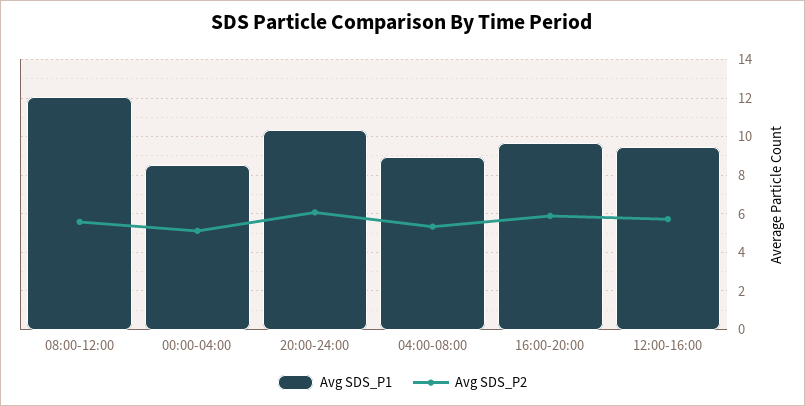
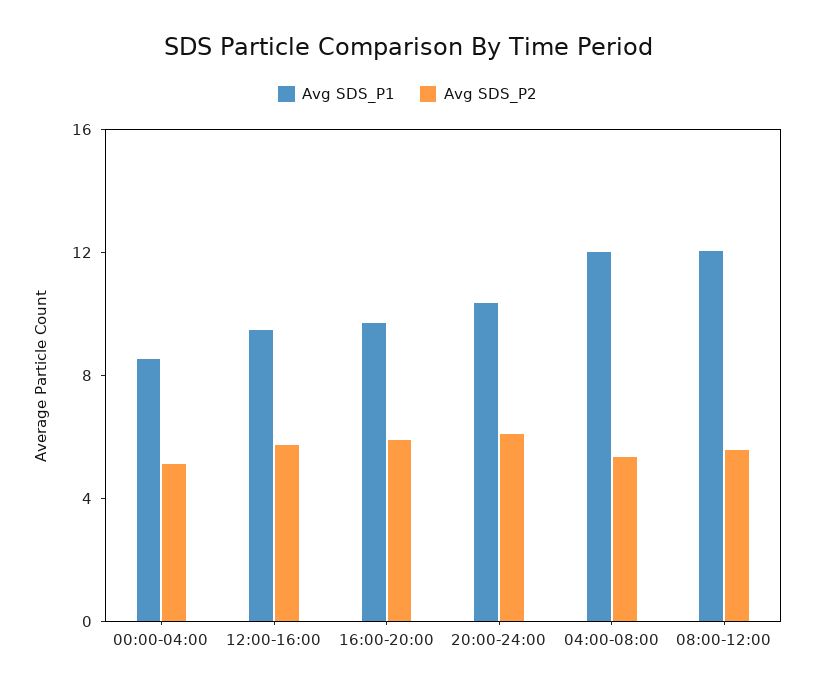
Avg SDS_P1, 04:00-08:00: 9 -> 12

